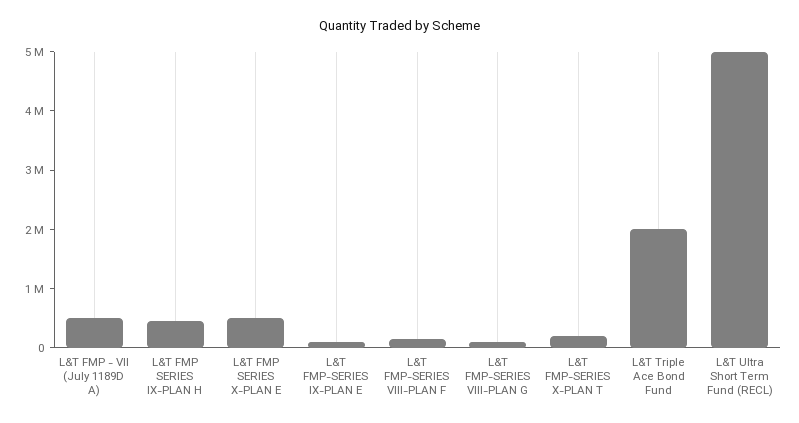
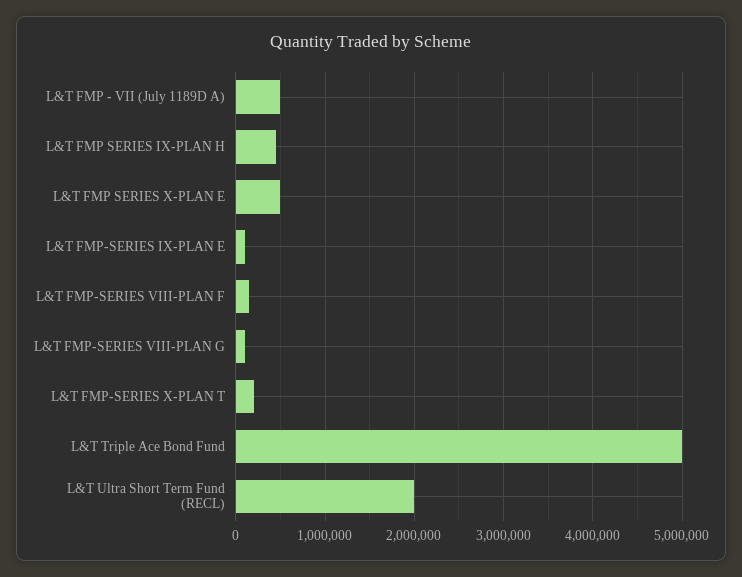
L&T Triple Ace Bond Fund: 2000000 -> 5000000
L&T Ultra Short Term Fund (RECL): 5000000 -> 2000000

